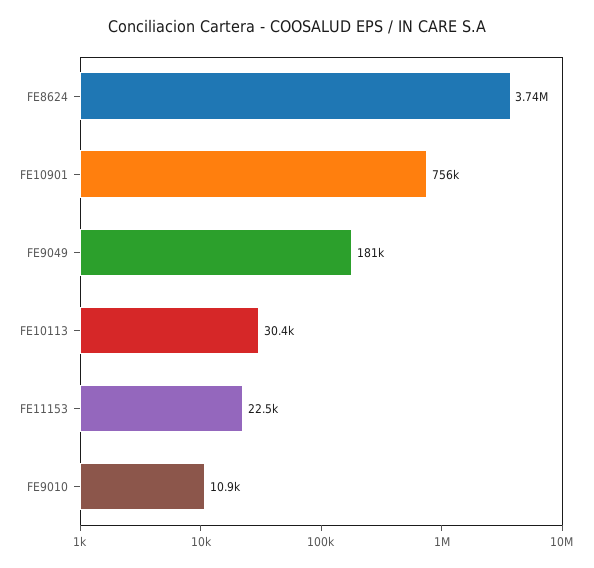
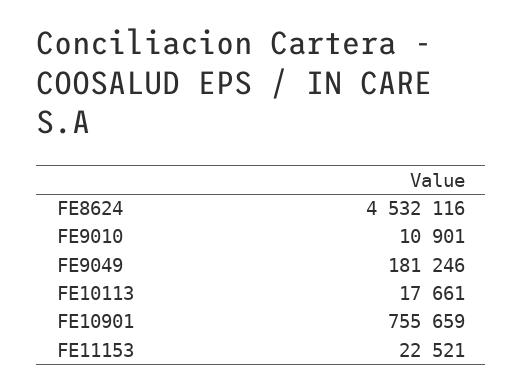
FE8624: 3740000 -> 4532116
FE10113: 30400 -> 17661

